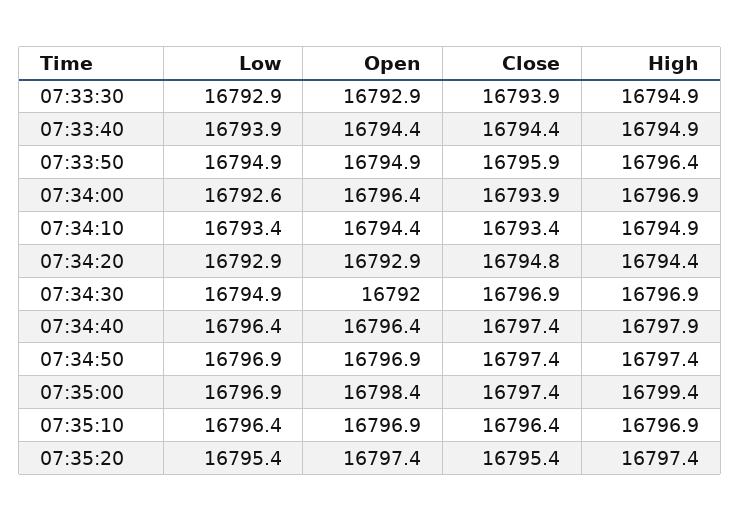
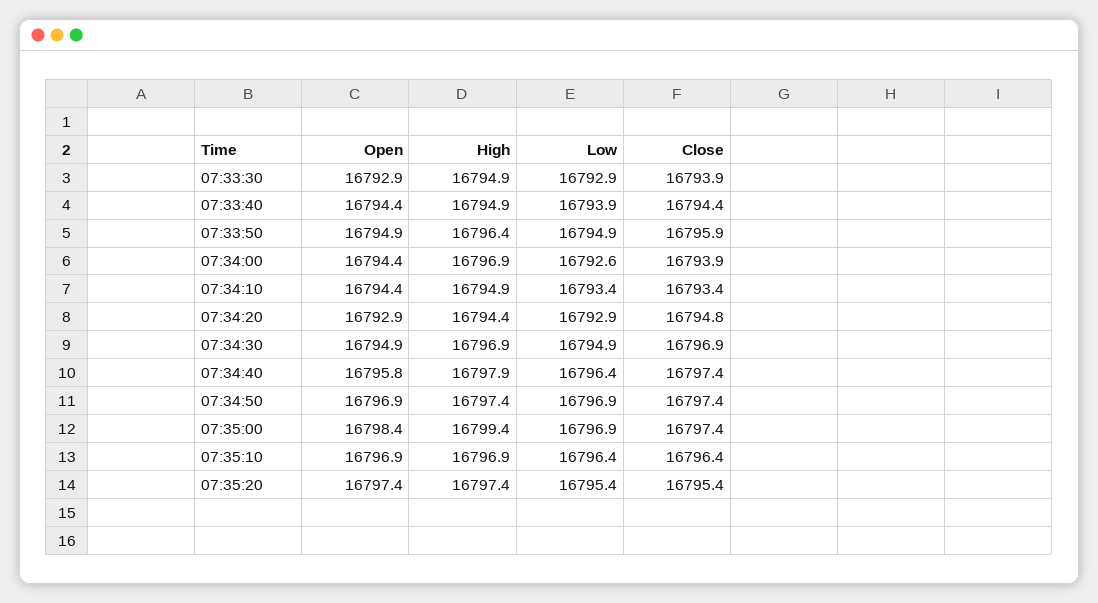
Open, 07:34:00: 16796.4 -> 16794.4
Open, 07:34:30: 16792 -> 16794.9
Open, 07:34:40: 16796.4 -> 16795.8

